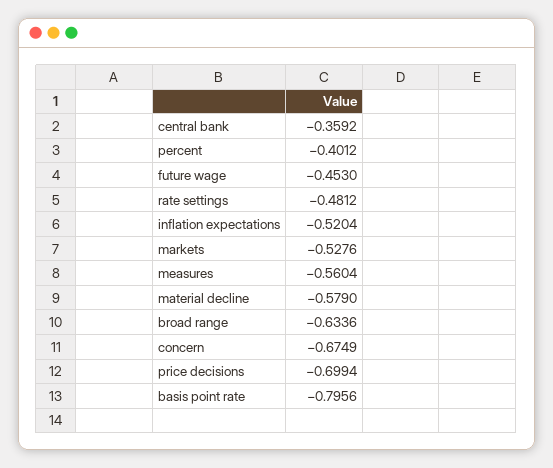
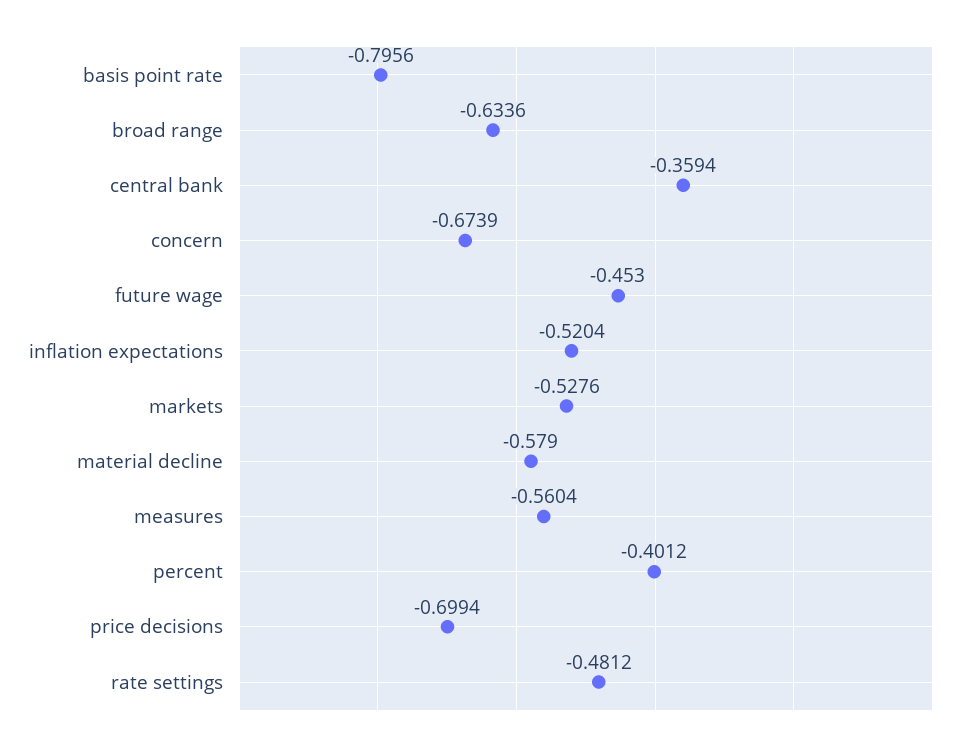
central bank: -0.3592 -> -0.3594
concern: -0.6749 -> -0.6739

